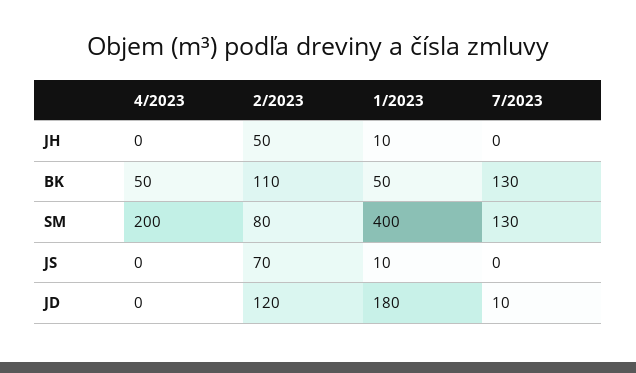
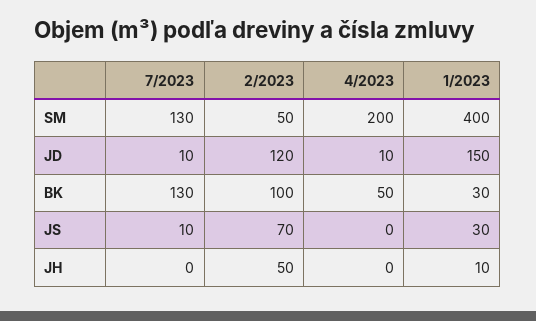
2/2023, BK: 110 -> 100
1/2023, BK: 50 -> 30
2/2023, SM: 80 -> 50
1/2023, JS: 10 -> 30
7/2023, JS: 0 -> 10
4/2023, JD: 0 -> 10
1/2023, JD: 180 -> 150

